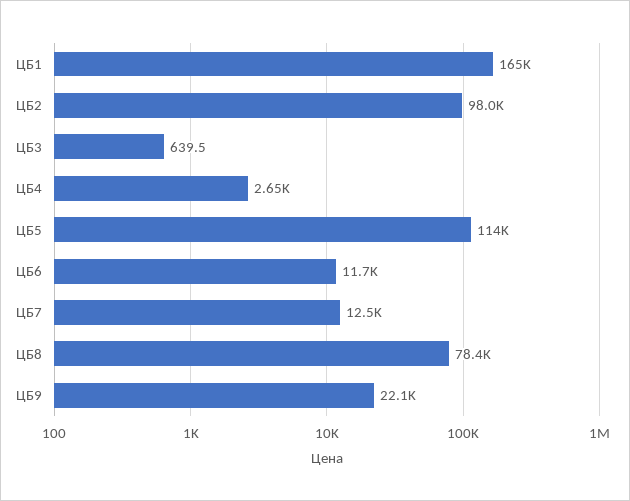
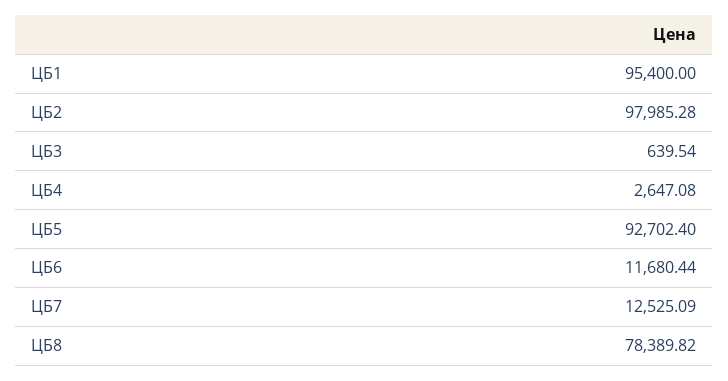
ЦБ1: 165000 -> 95400
ЦБ5: 114000 -> 92702.4
ЦБ9: 22100 -> none

